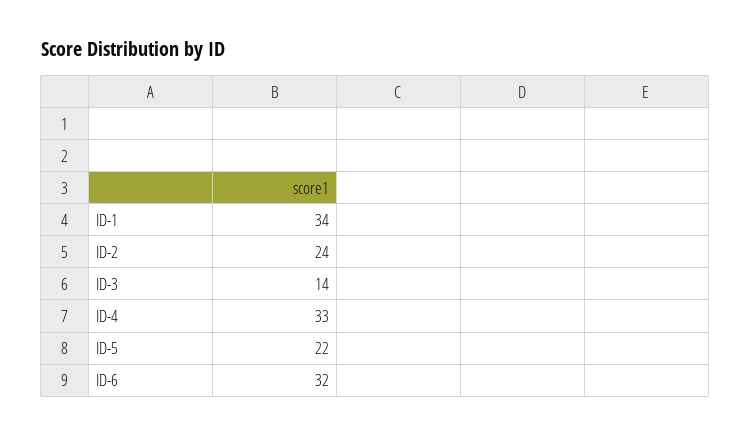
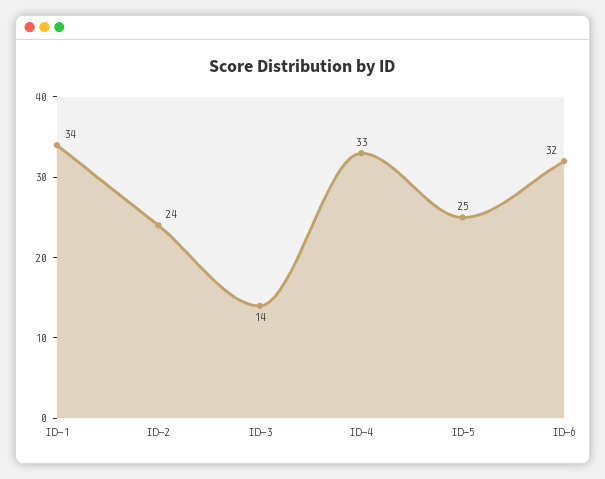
ID-5: 22 -> 25

